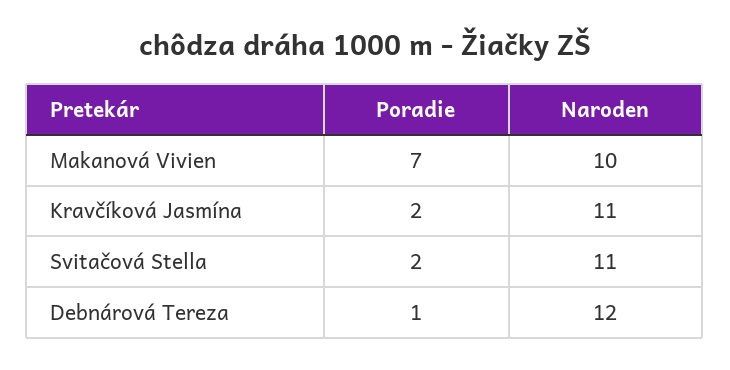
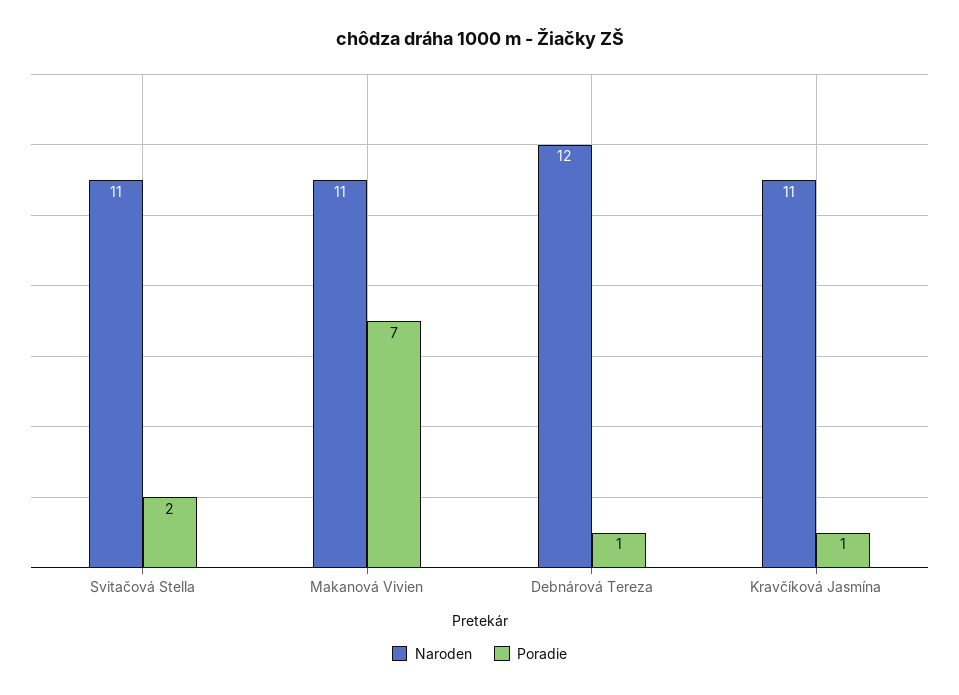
Naroden, Makanová Vivien: 10 -> 11
Poradie, Kravčíková Jasmína: 2 -> 1

